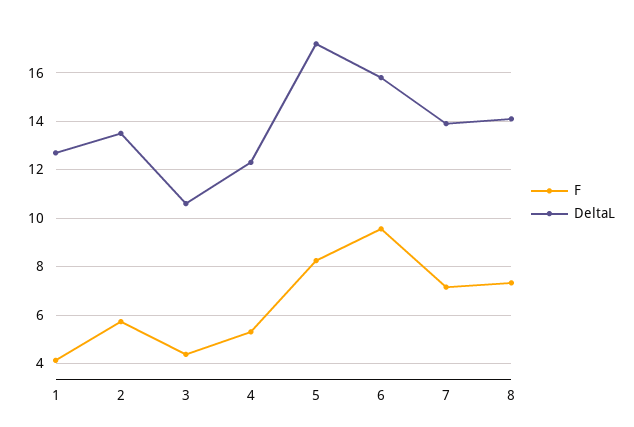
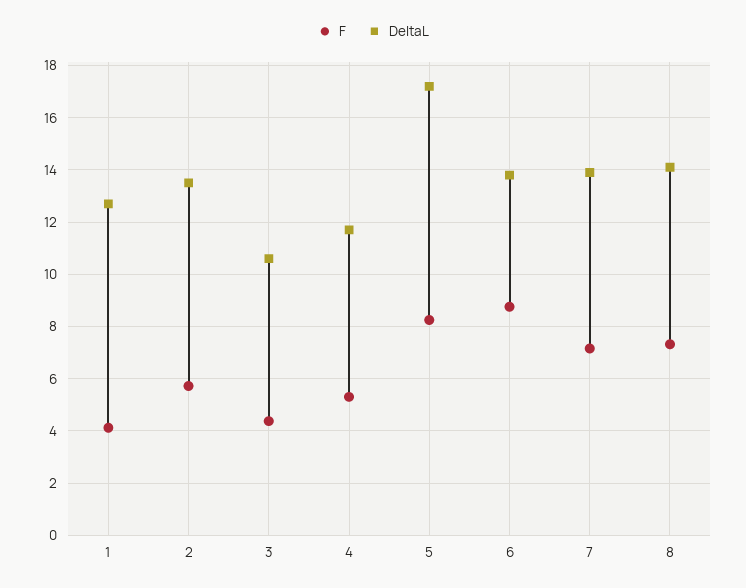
DeltaL, 4: 12.25 -> 11.75
F, 6: 9.5 -> 8.75
DeltaL, 6: 15.75 -> 13.75

